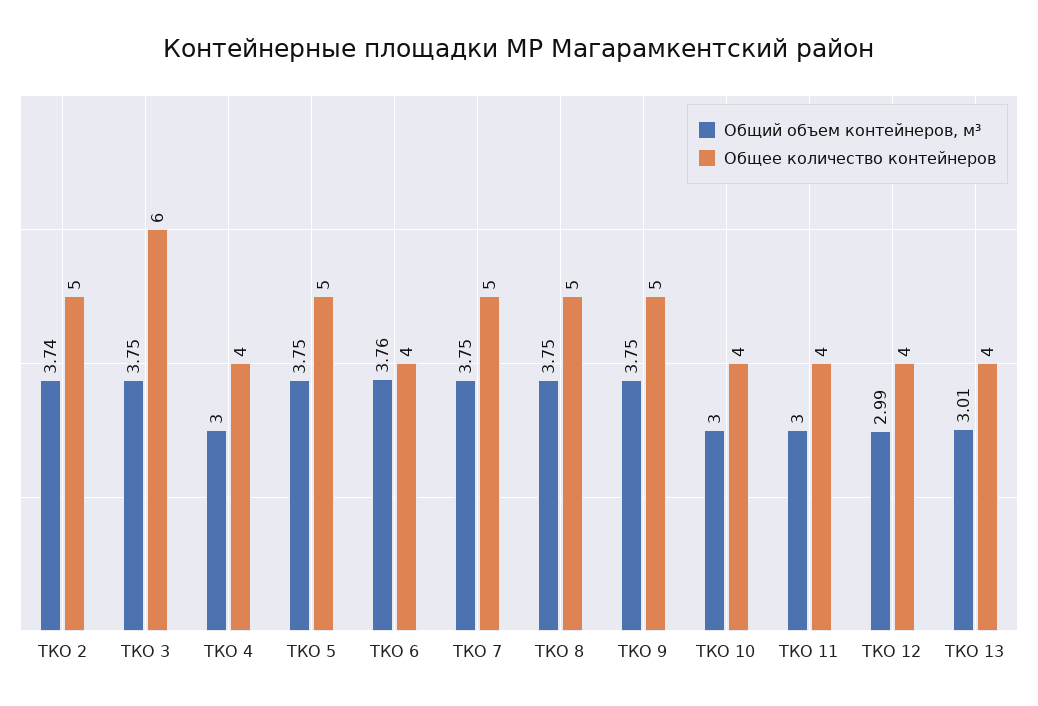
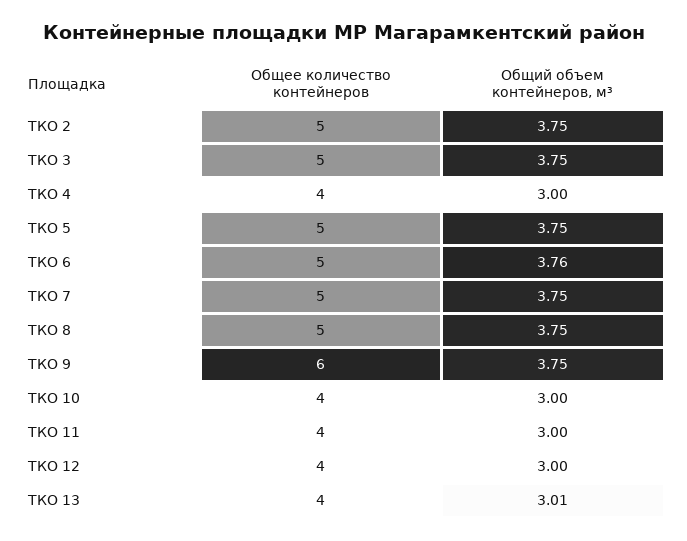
Общий объем контейнеров, м³, ТКО 2: 3.74 -> 3.75
Общее количество контейнеров, ТКО 3: 6 -> 5
Общее количество контейнеров, ТКО 6: 4 -> 5
Общее количество контейнеров, ТКО 9: 5 -> 6
Общий объем контейнеров, м³, ТКО 12: 2.99 -> 3

